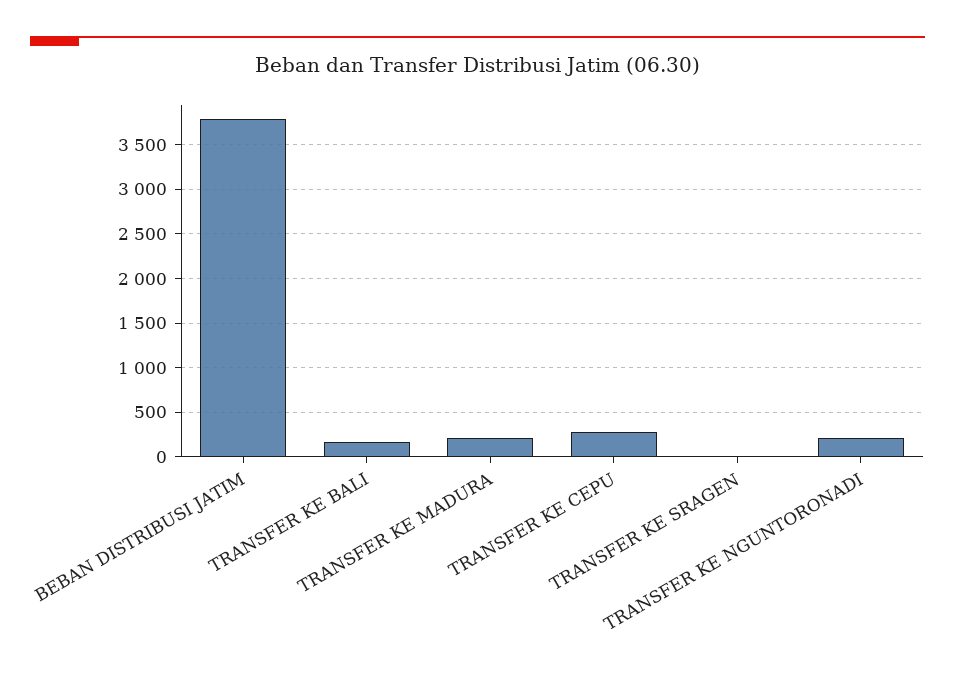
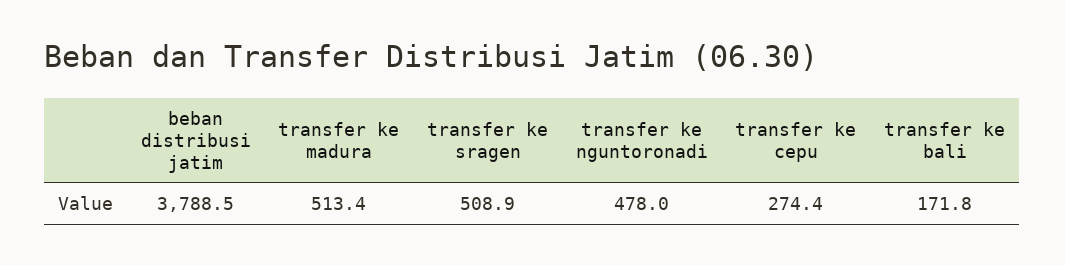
TRANSFER KE MADURA: 200 -> 513.4
TRANSFER KE SRAGEN: 0 -> 508.9
TRANSFER KE NGUNTORONADI: 200 -> 478

